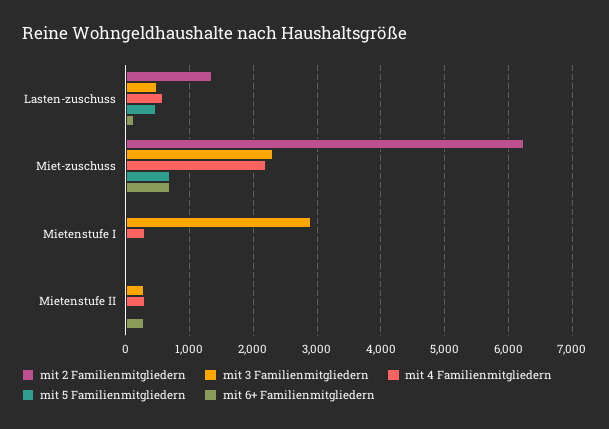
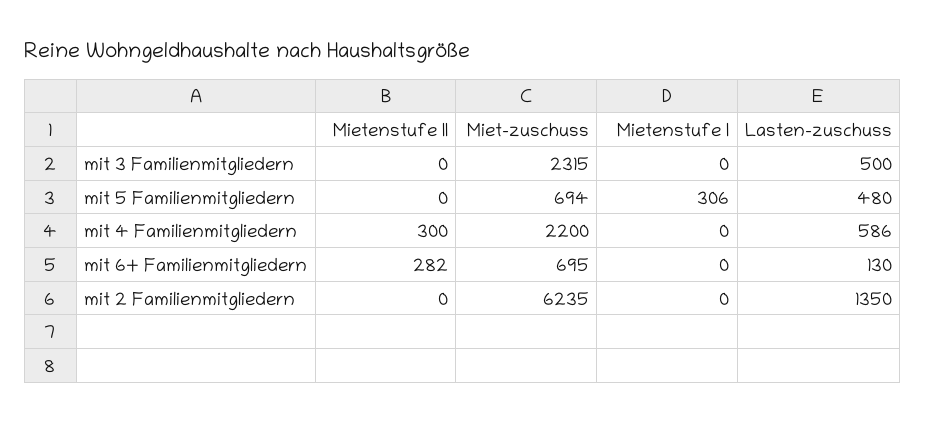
mit 3 Familienmitgliedern, Mietenstufe I: 2900 -> 0
mit 4 Familienmitgliedern, Mietenstufe I: 300 -> 0
mit 5 Familienmitgliedern, Mietenstufe I: 0 -> 306
mit 3 Familienmitgliedern, Mietenstufe II: 300 -> 0

